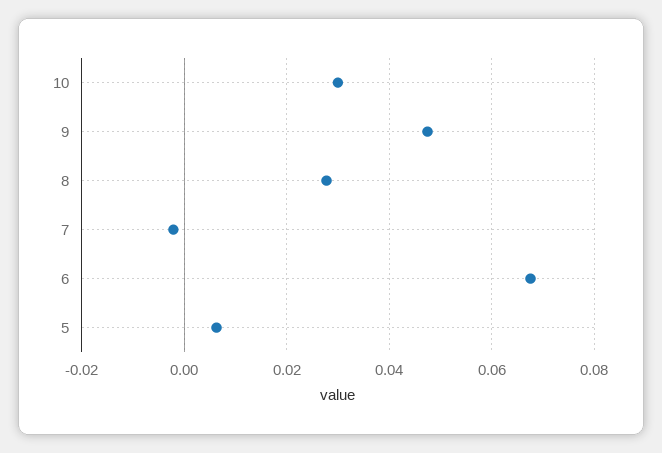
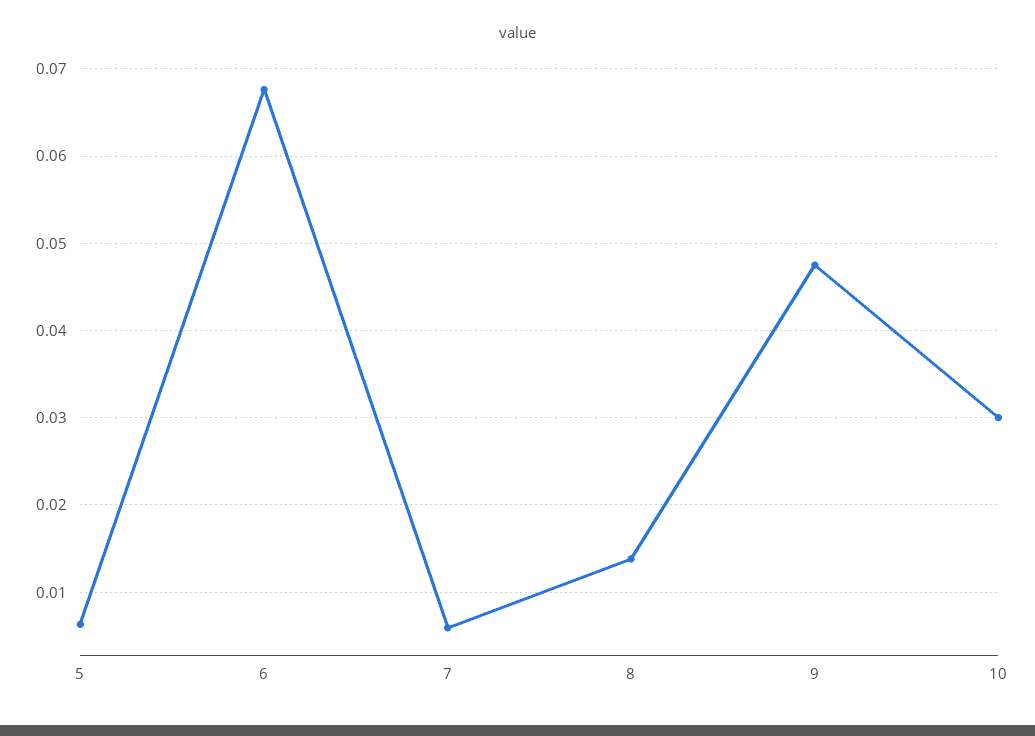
8: 0.028 -> 0.014
7: -0.002 -> 0.006

